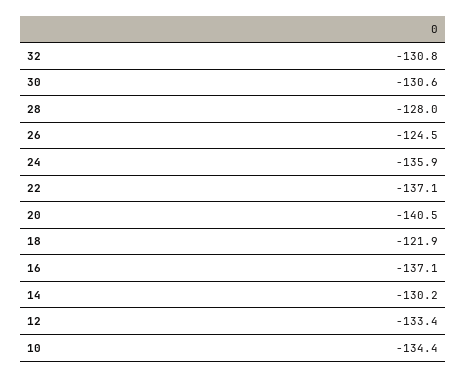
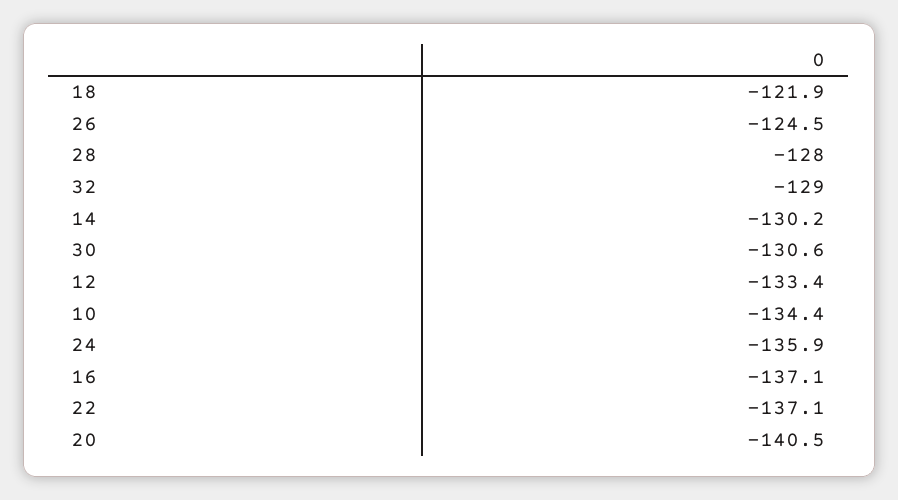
32: -130.8 -> -129

